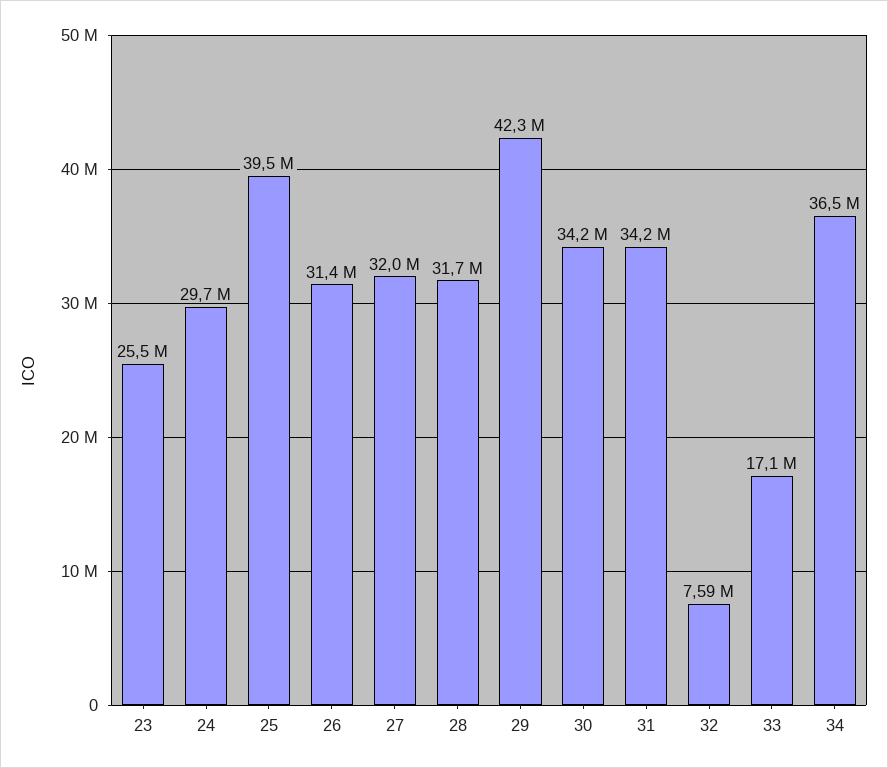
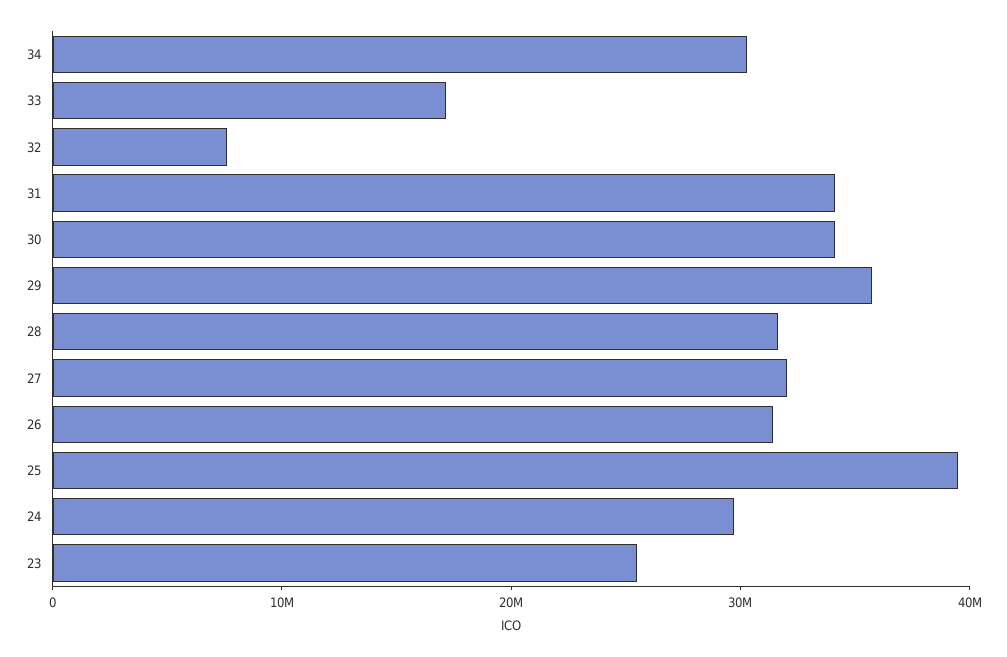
29: 42300000 -> 36000000
34: 36500000 -> 30000000

